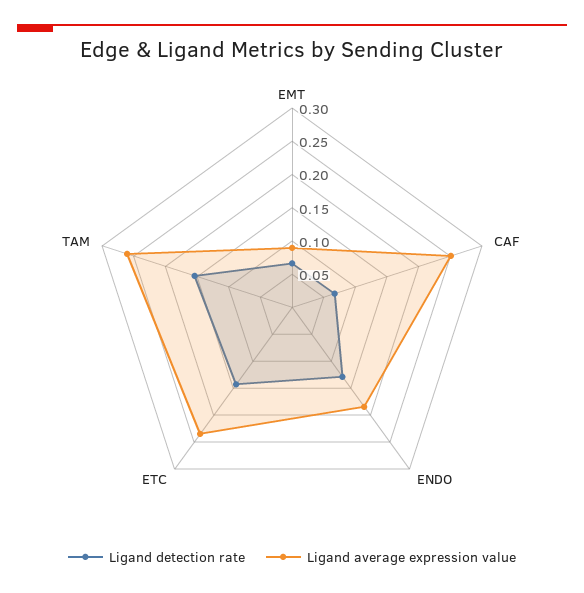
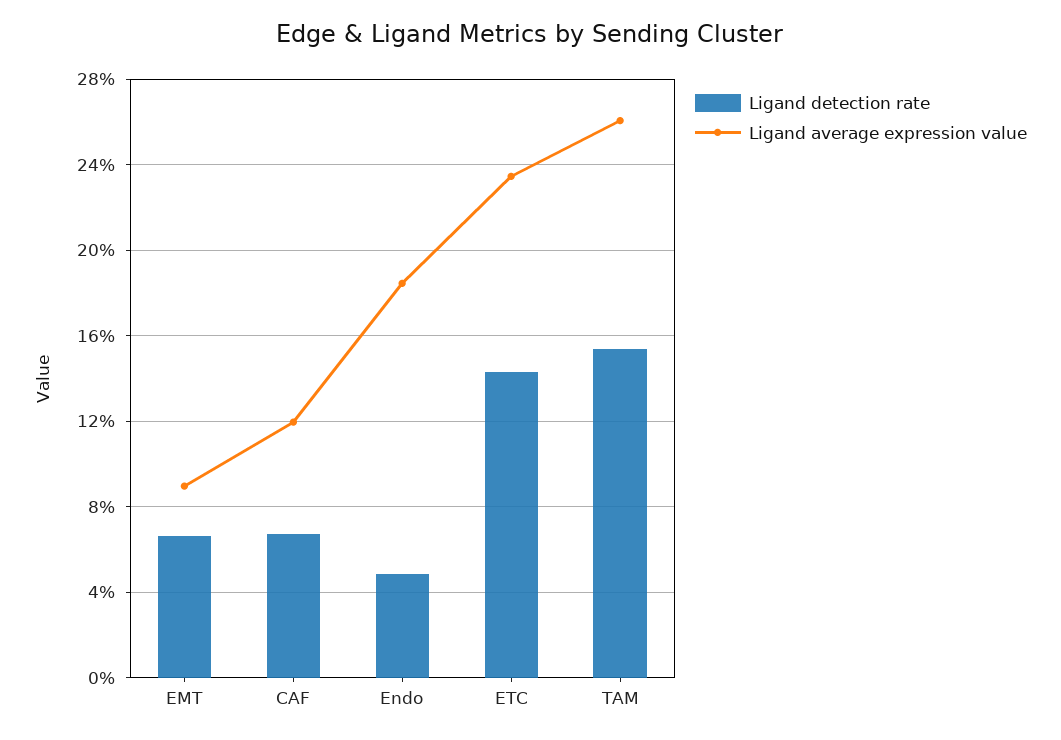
Ligand average expression value, CAF: 0.25 -> 0.12
Ligand detection rate, ENDO: 0.125 -> 0.05

